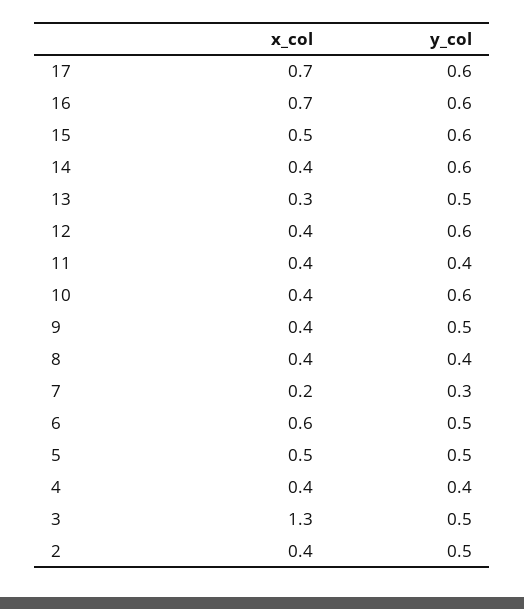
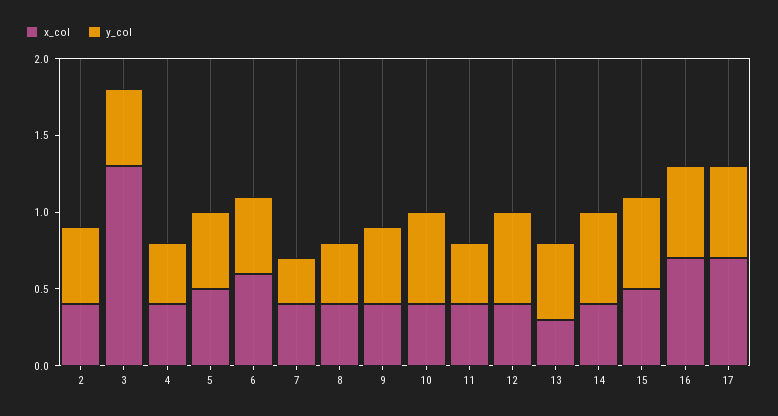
x_col, 7: 0.2 -> 0.4

